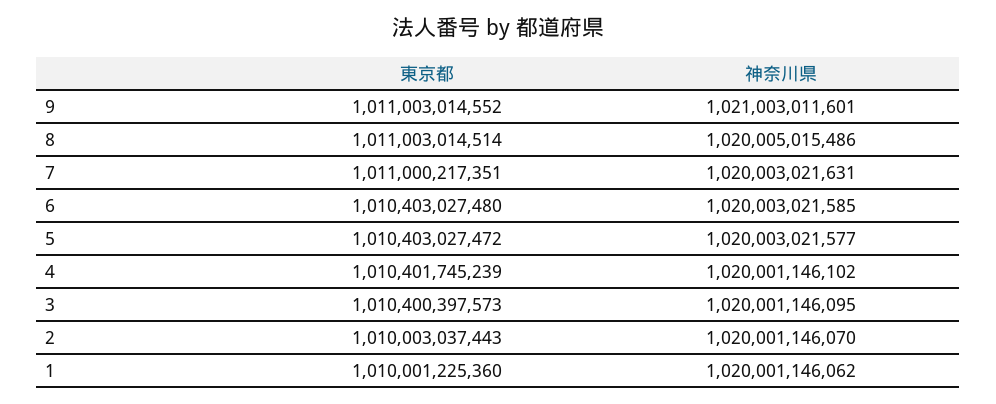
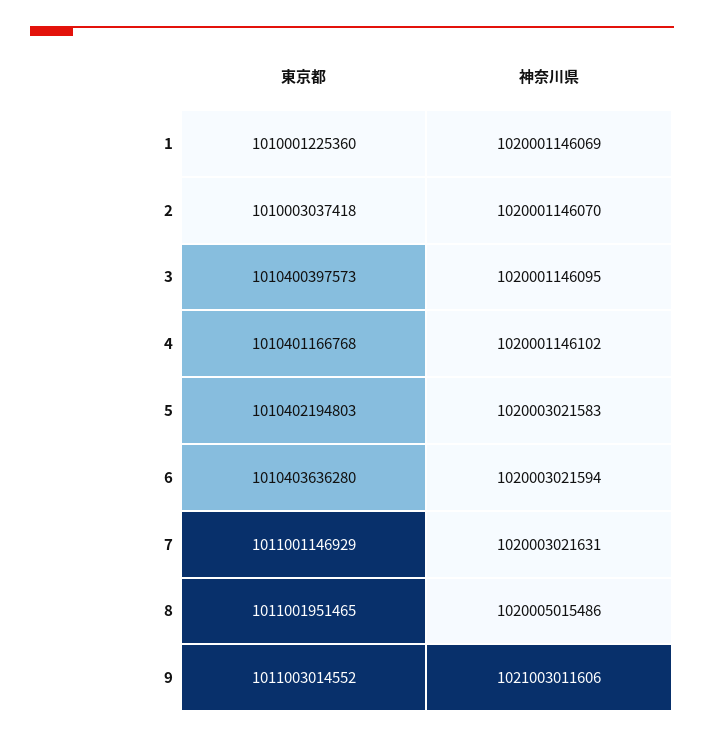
神奈川県, 9: 1021003011601 -> 1021003011606
東京都, 8: 1011003014514 -> 1011001951465
東京都, 7: 1011000217351 -> 1011001146929
東京都, 6: 1010403027480 -> 1010403636280
神奈川県, 6: 1020003021585 -> 1020003021594
東京都, 5: 1010403027472 -> 1010402194803
神奈川県, 5: 1020003021577 -> 1020003021583
東京都, 4: 1010401745239 -> 1010401166768
東京都, 2: 1010003037443 -> 1010003037418
神奈川県, 1: 1020001146062 -> 1020001146069

